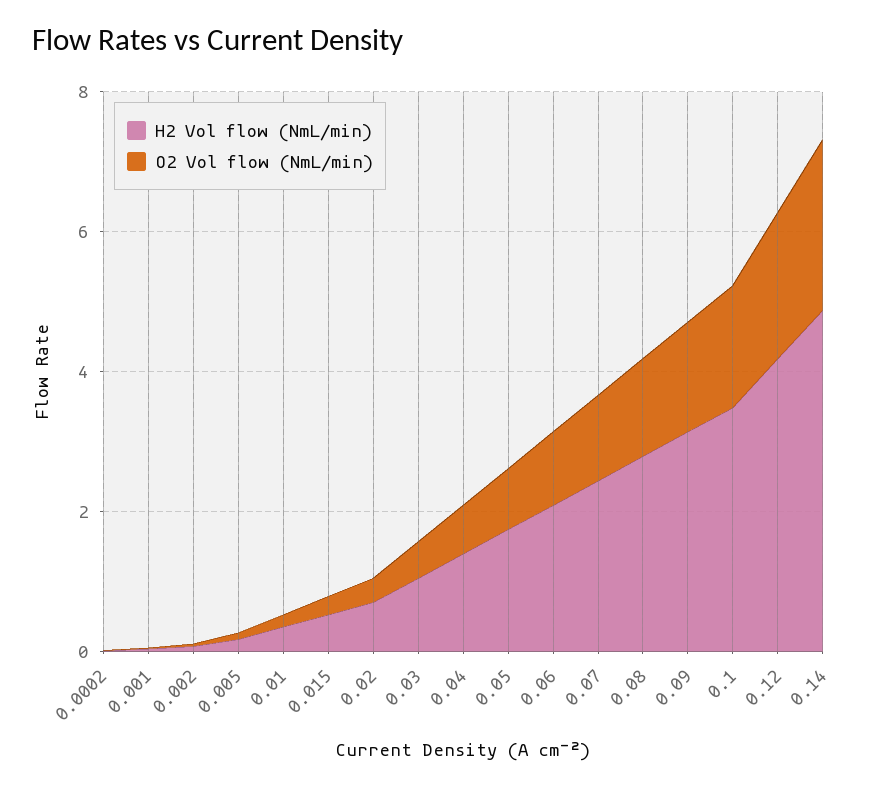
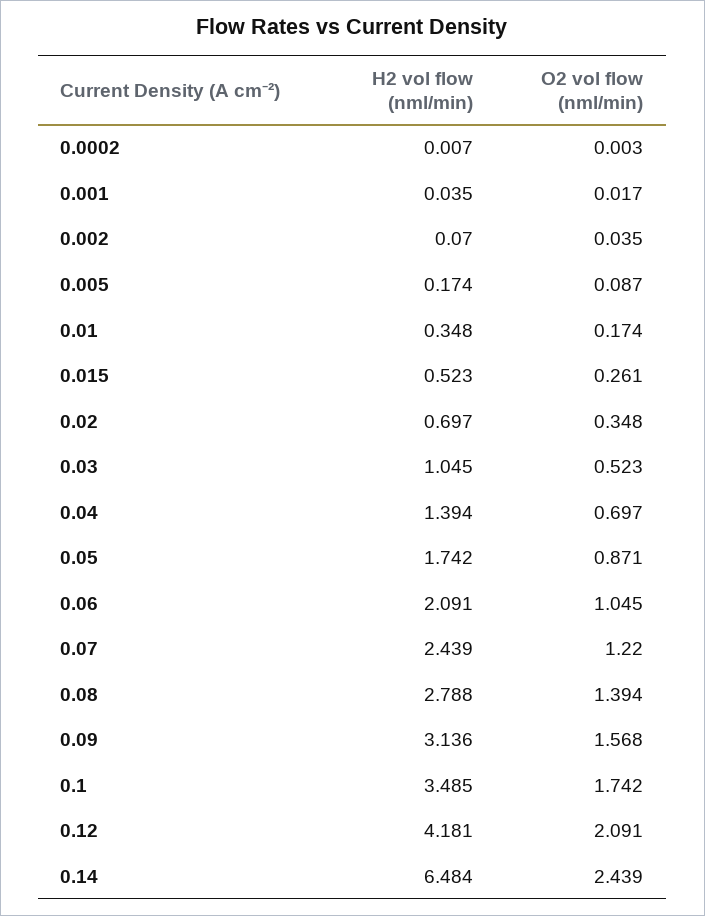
H2 Vol flow (NmL/min), 0.14: 5 -> 6.484

